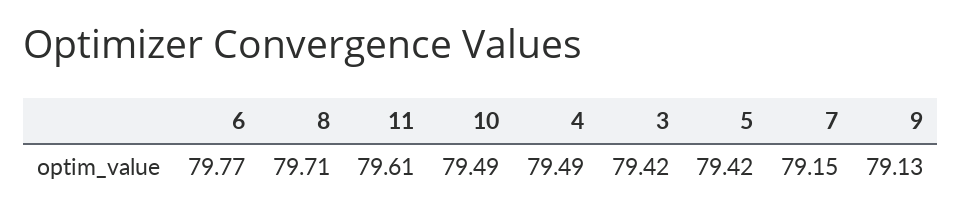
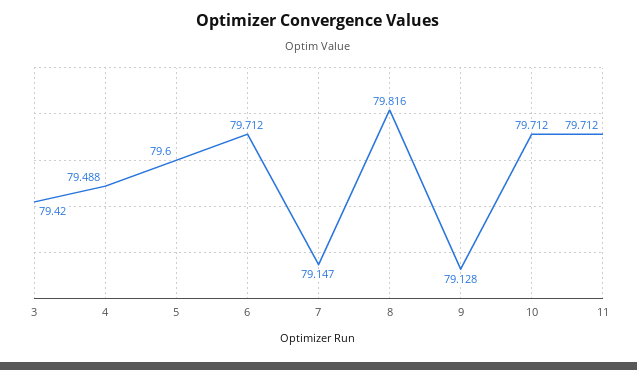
6: 79.77 -> 79.712
8: 79.71 -> 79.816
11: 79.61 -> 79.712
10: 79.49 -> 79.712
5: 79.42 -> 79.6

